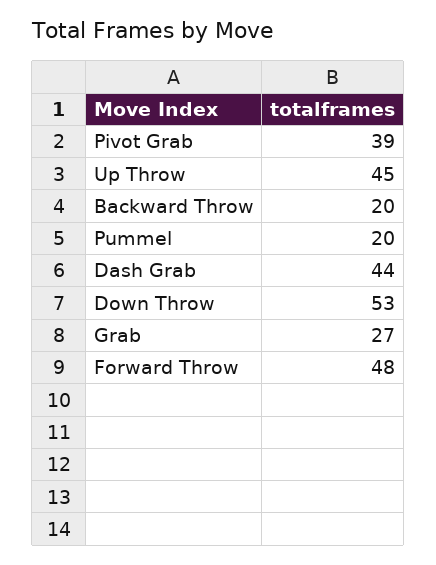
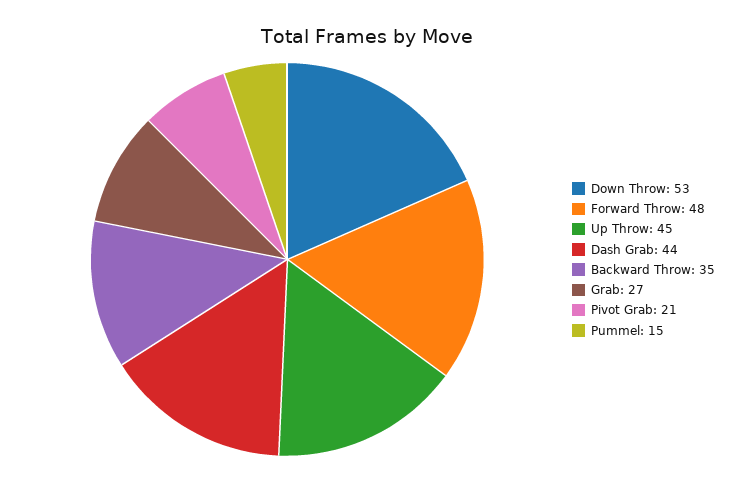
Pivot Grab: 39 -> 21
Backward Throw: 20 -> 35
Pummel: 20 -> 15

